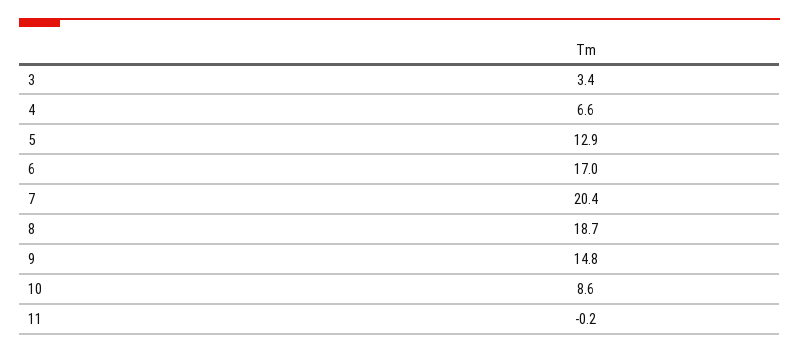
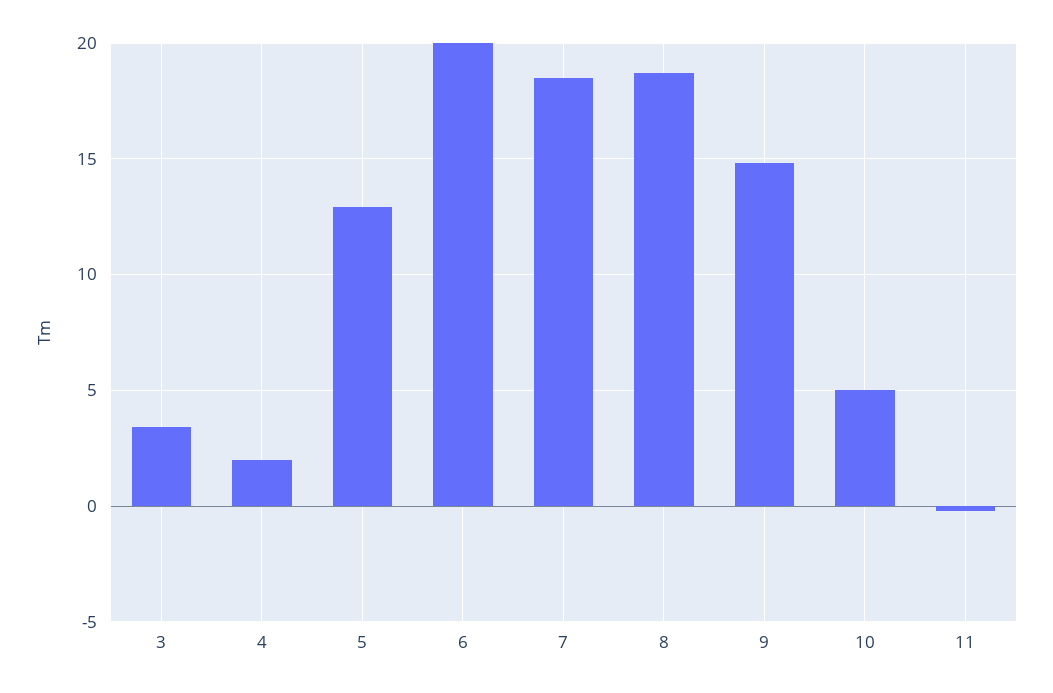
4: 6.6 -> 2
6: 17 -> 20
7: 20.4 -> 18.5
10: 8.6 -> 5

